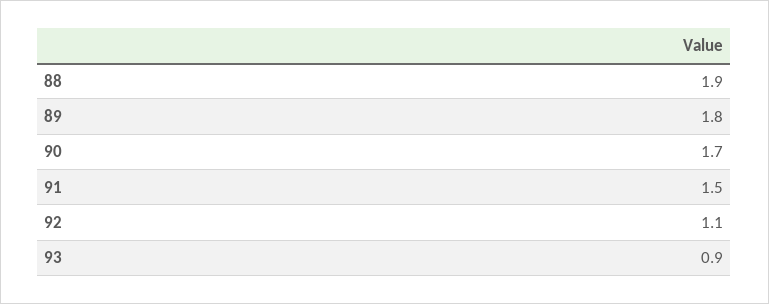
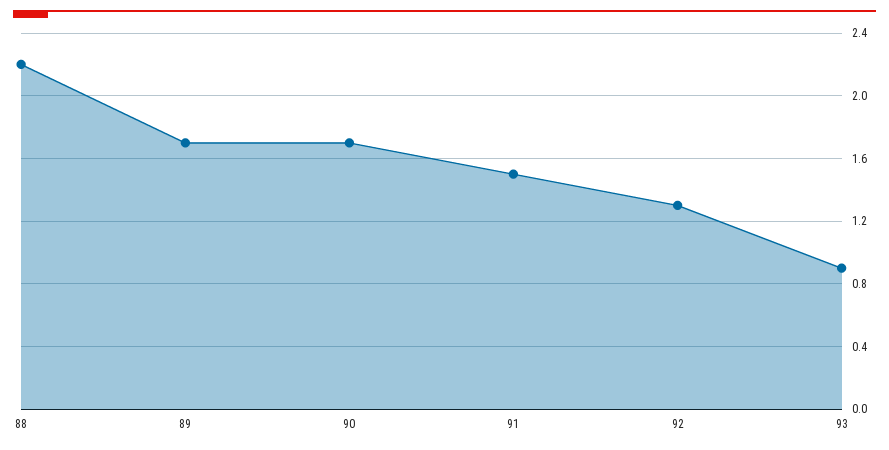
88: 1.9 -> 2.2
89: 1.8 -> 1.7
92: 1.1 -> 1.3

